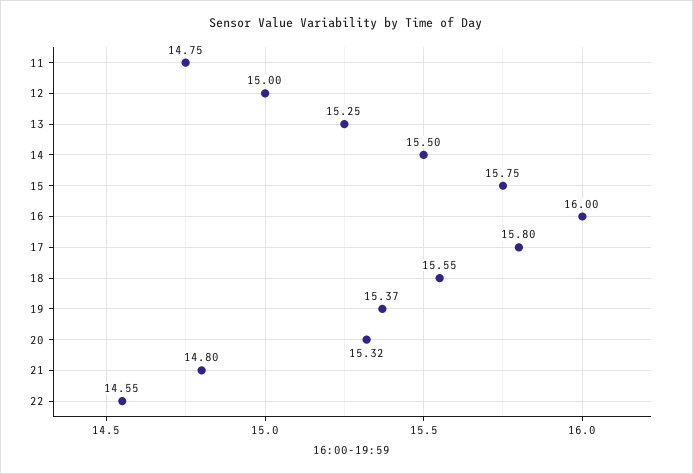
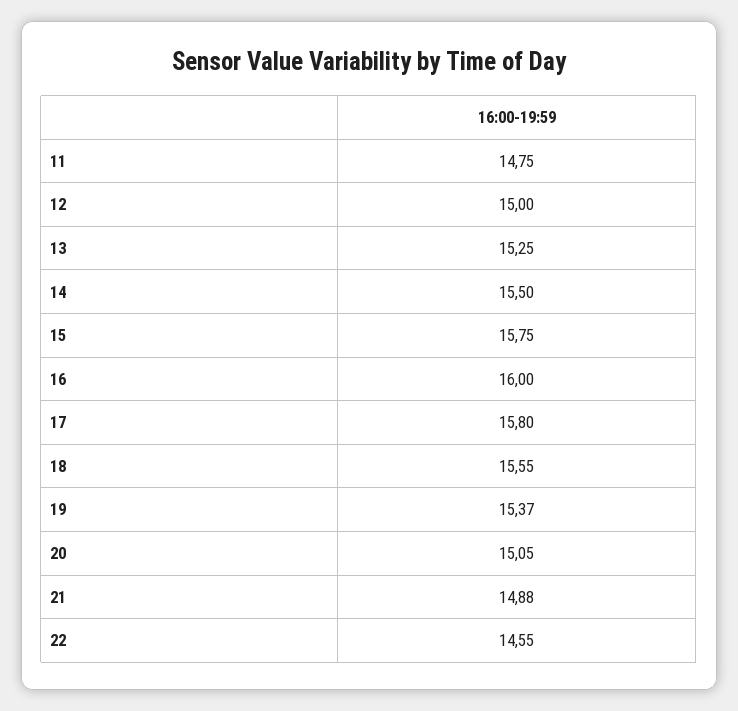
20: 15.32 -> 15.05
21: 14.8 -> 14.88

